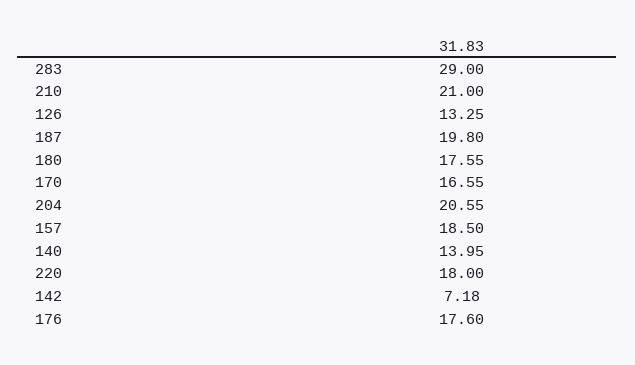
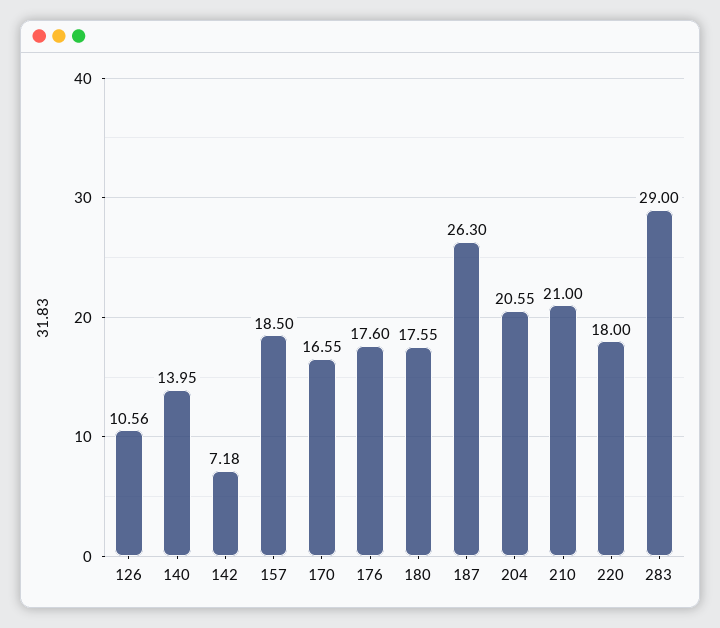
126: 13.25 -> 10.56
187: 19.8 -> 26.3

